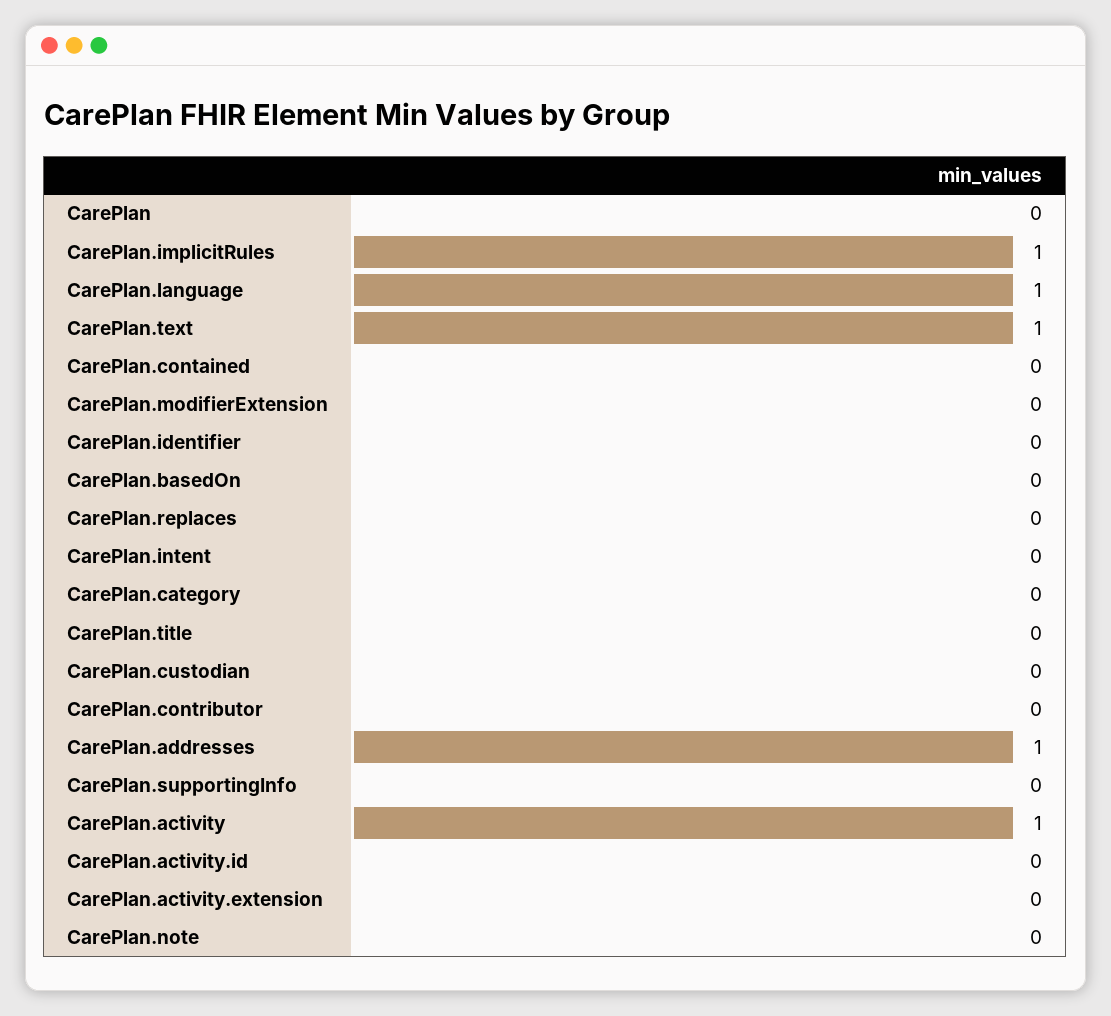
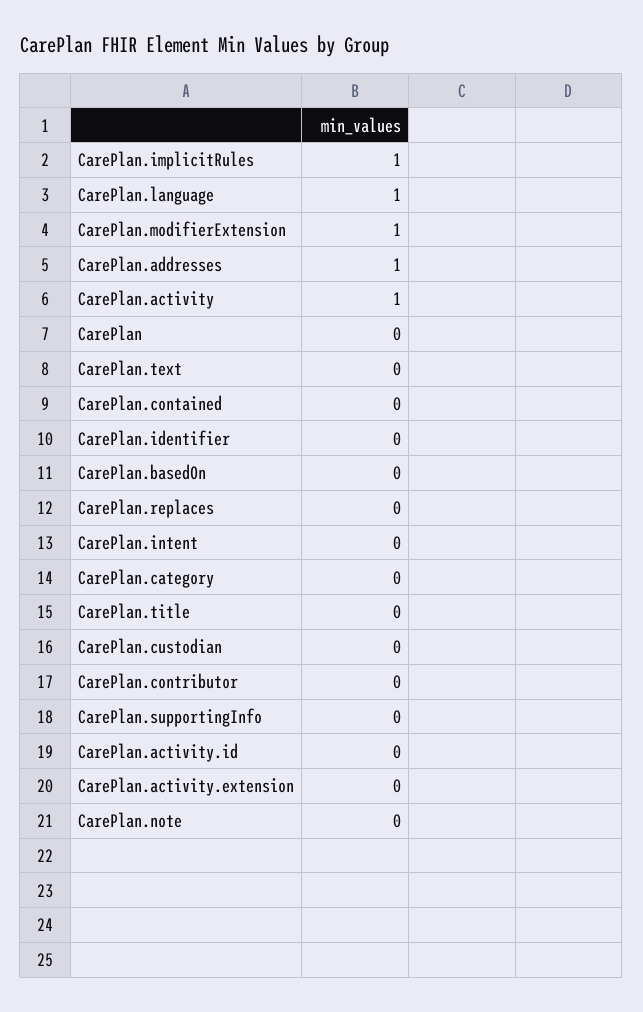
CarePlan.text: 1 -> 0
CarePlan.modifierExtension: 0 -> 1

